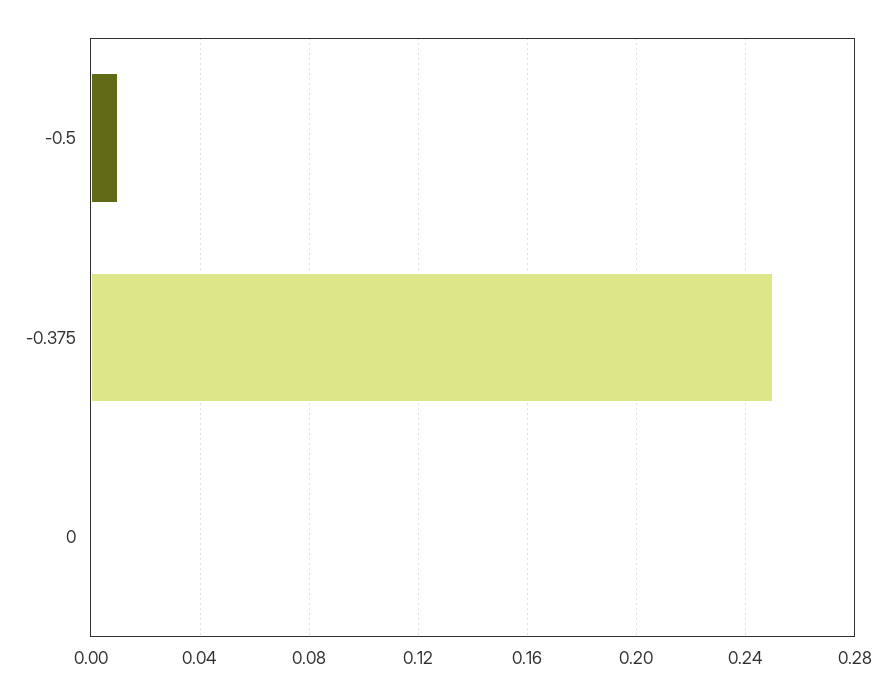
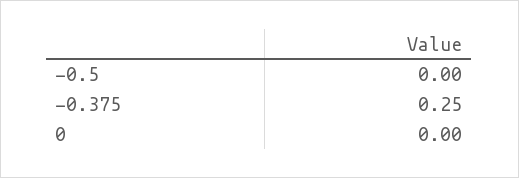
-0.5: 0.01 -> 0

